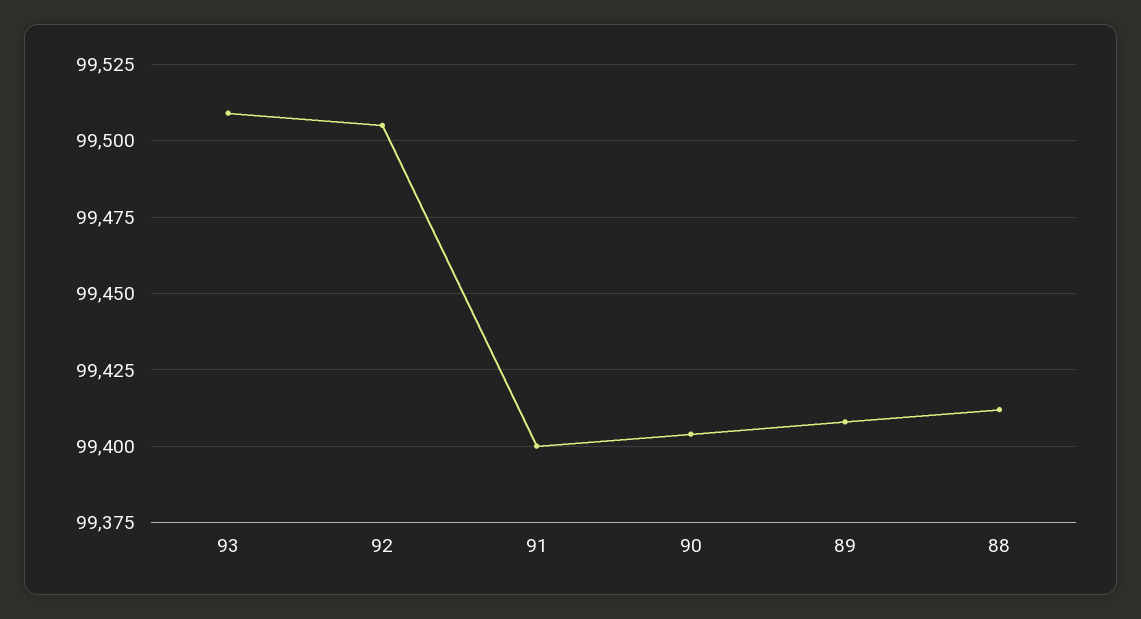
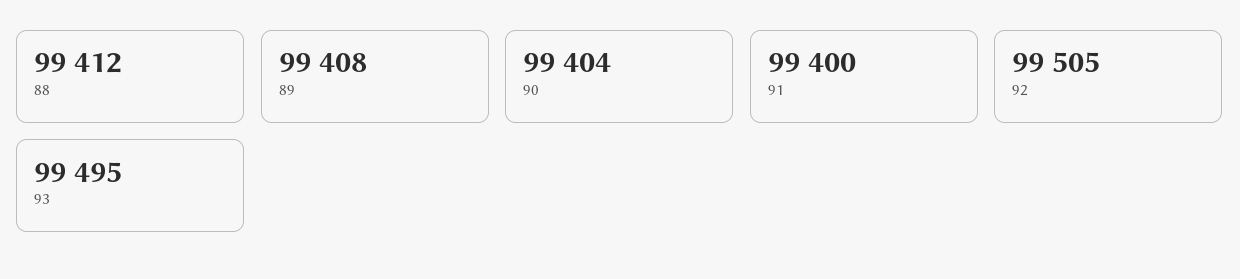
93: 99510 -> 99495

